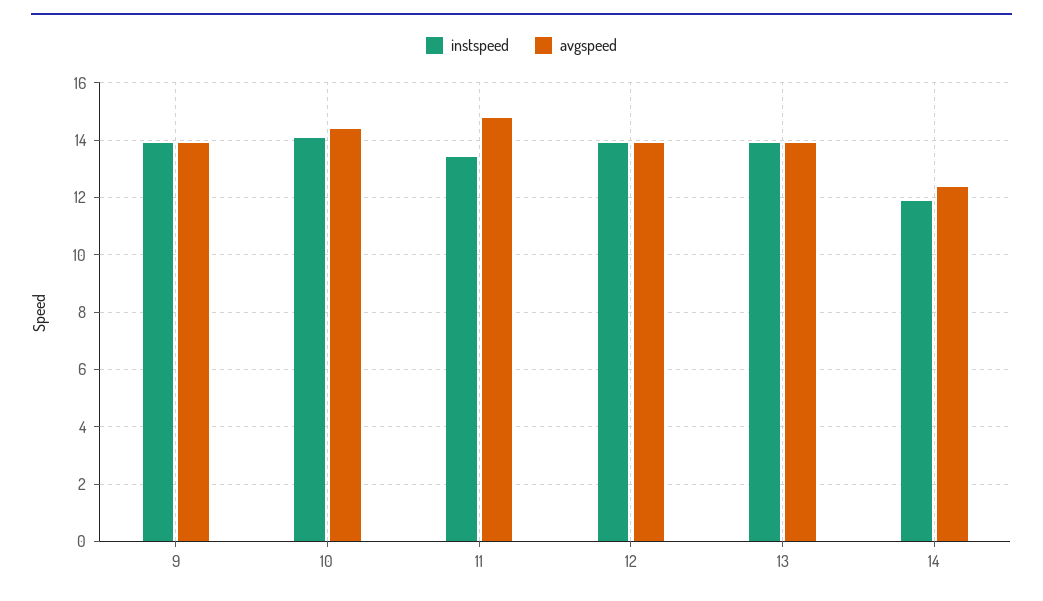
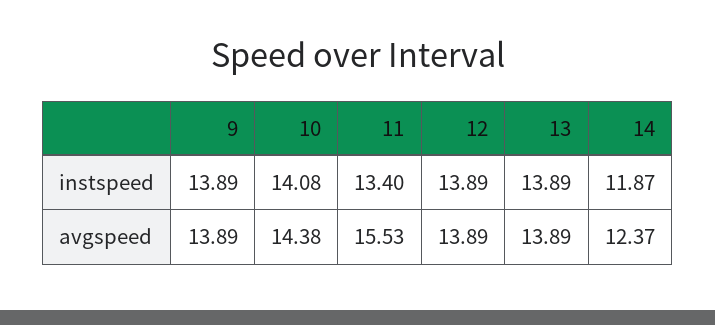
avgspeed, 11: 14.75 -> 15.53

